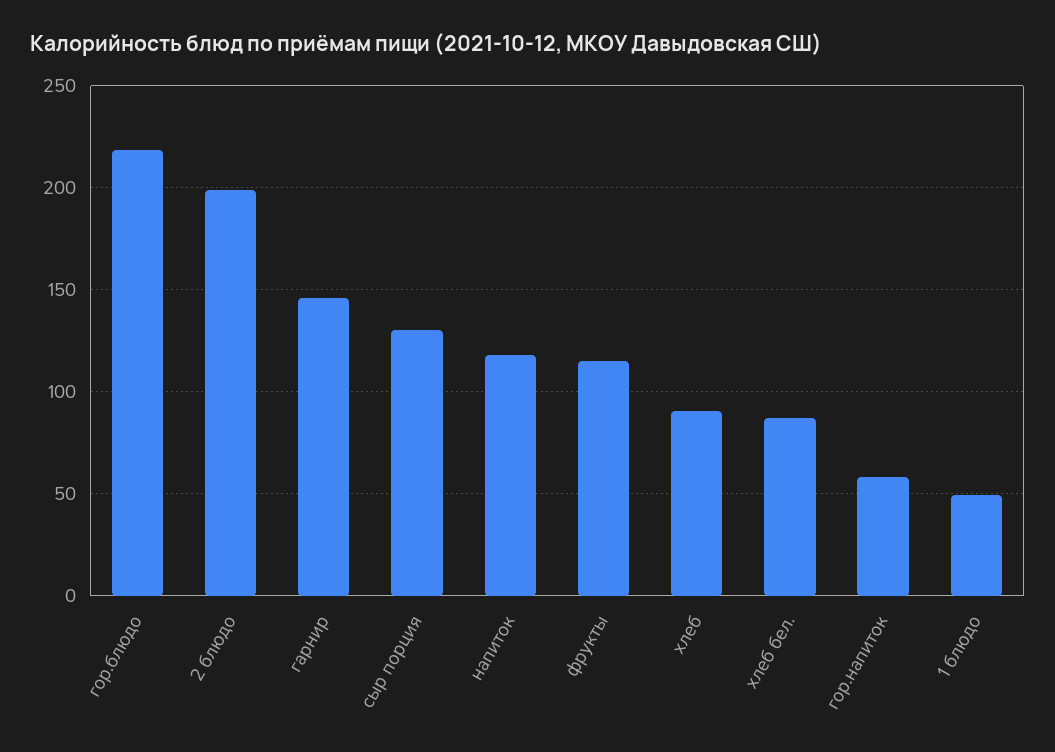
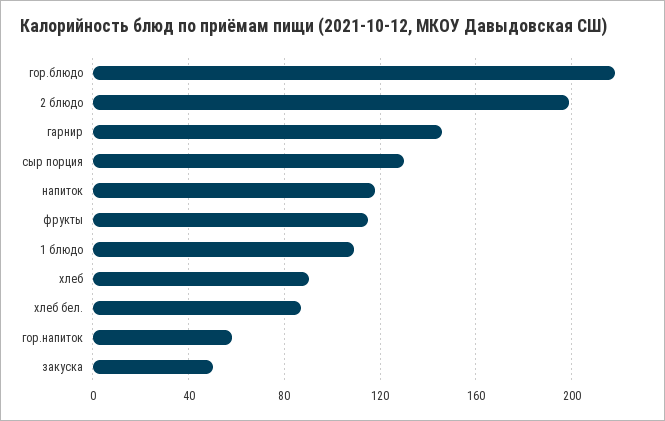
1 блюдо: 50 -> 110
закуска: none -> 50

